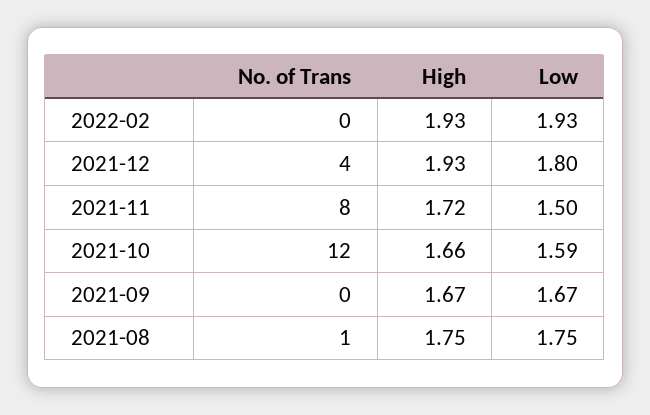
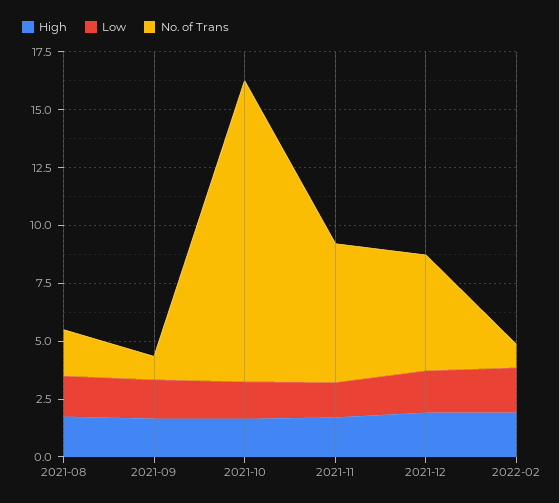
No. of Trans, 2022-02: 0 -> 1
No. of Trans, 2021-12: 4 -> 5
No. of Trans, 2021-11: 8 -> 6
No. of Trans, 2021-10: 12 -> 13
No. of Trans, 2021-09: 0 -> 1
No. of Trans, 2021-08: 1 -> 2

